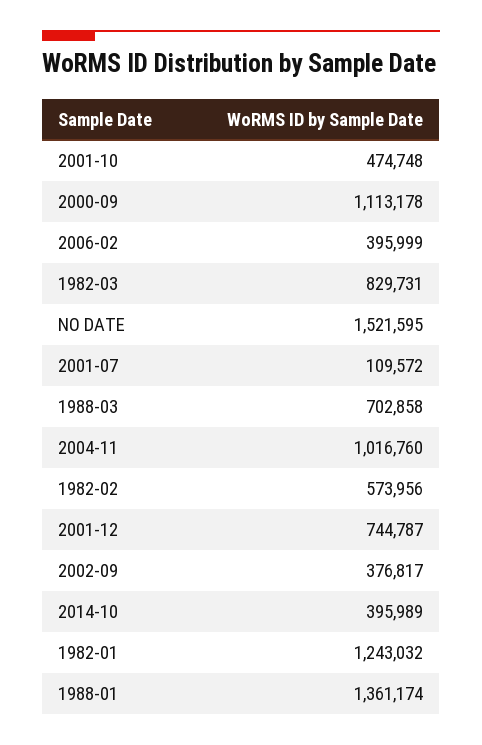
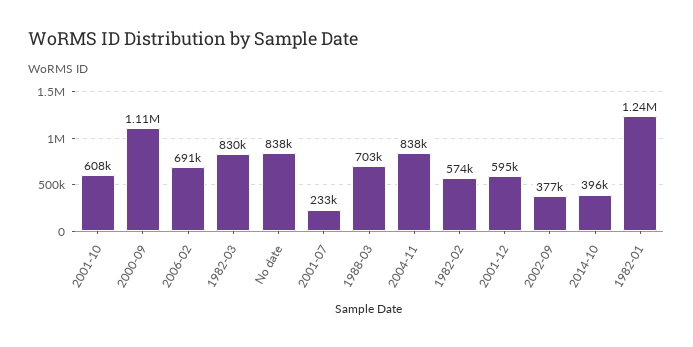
2001-10: 474748 -> 608000
2006-02: 395999 -> 691000
NO DATE: 1521595 -> 838000
2001-07: 109572 -> 233000
2004-11: 1016760 -> 838000
2001-12: 744787 -> 595000
1988-01: 1361174 -> none

